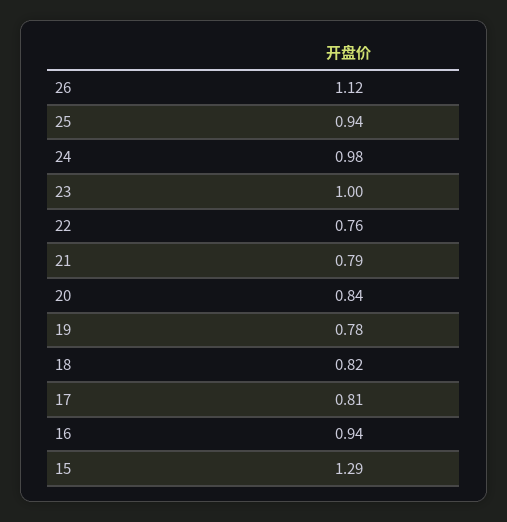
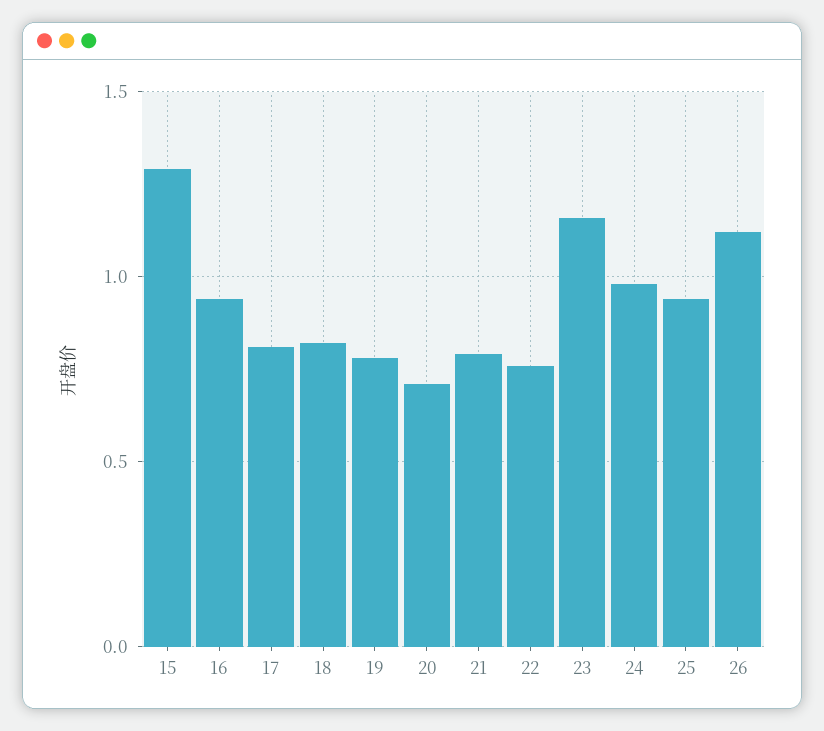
23: 1 -> 1.15
20: 0.84 -> 0.7

